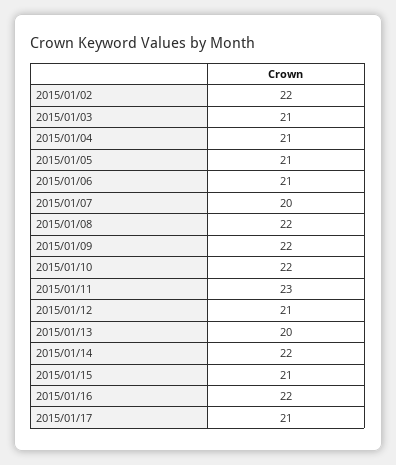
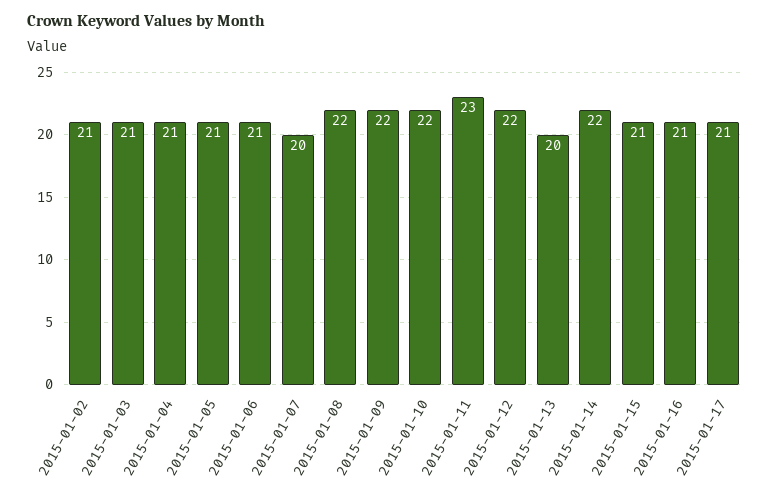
2015/01/02: 22 -> 21
2015/01/12: 21 -> 22
2015/01/16: 22 -> 21

